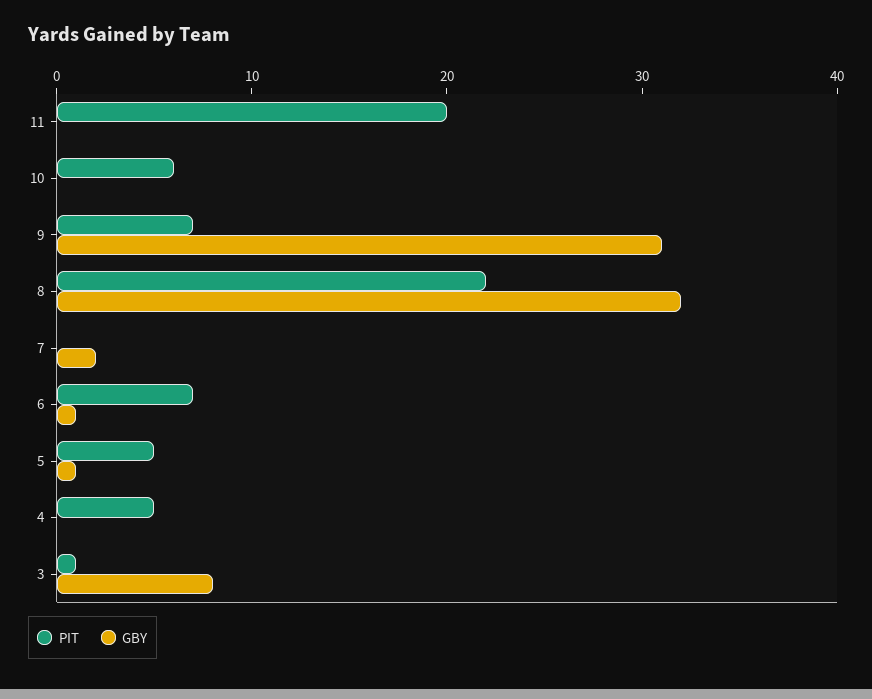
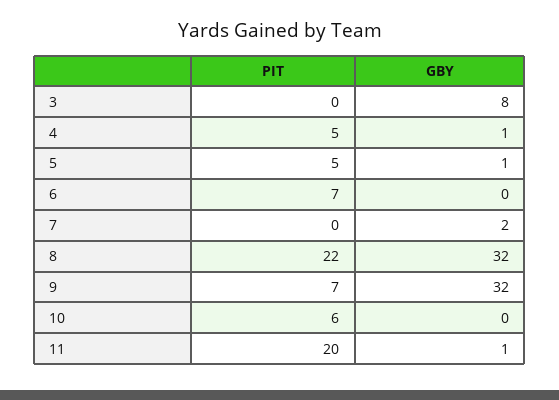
GBY, 11: 0 -> 1
GBY, 9: 31 -> 32
GBY, 6: 1 -> 0
GBY, 4: 0 -> 1
PIT, 3: 1 -> 0

